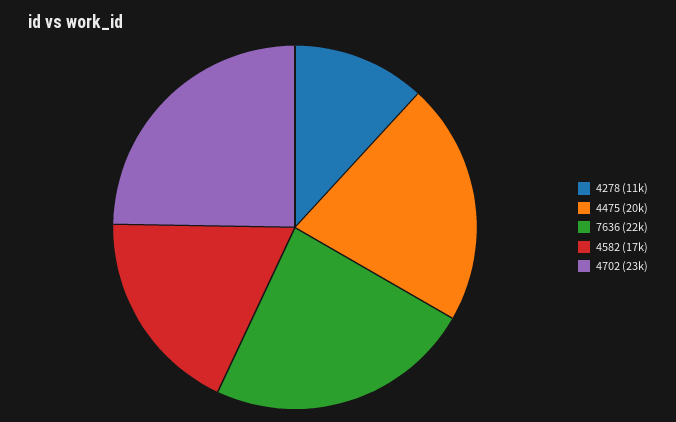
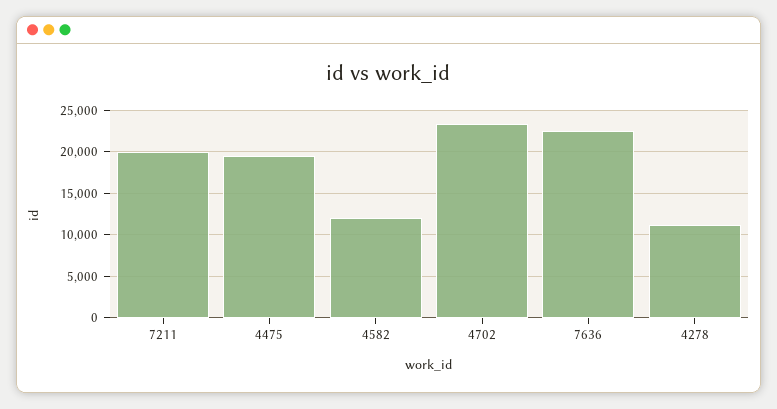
4582: 17000 -> 12000
7211: none -> 20000

